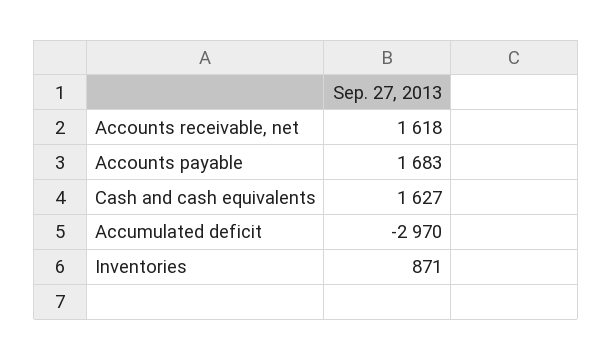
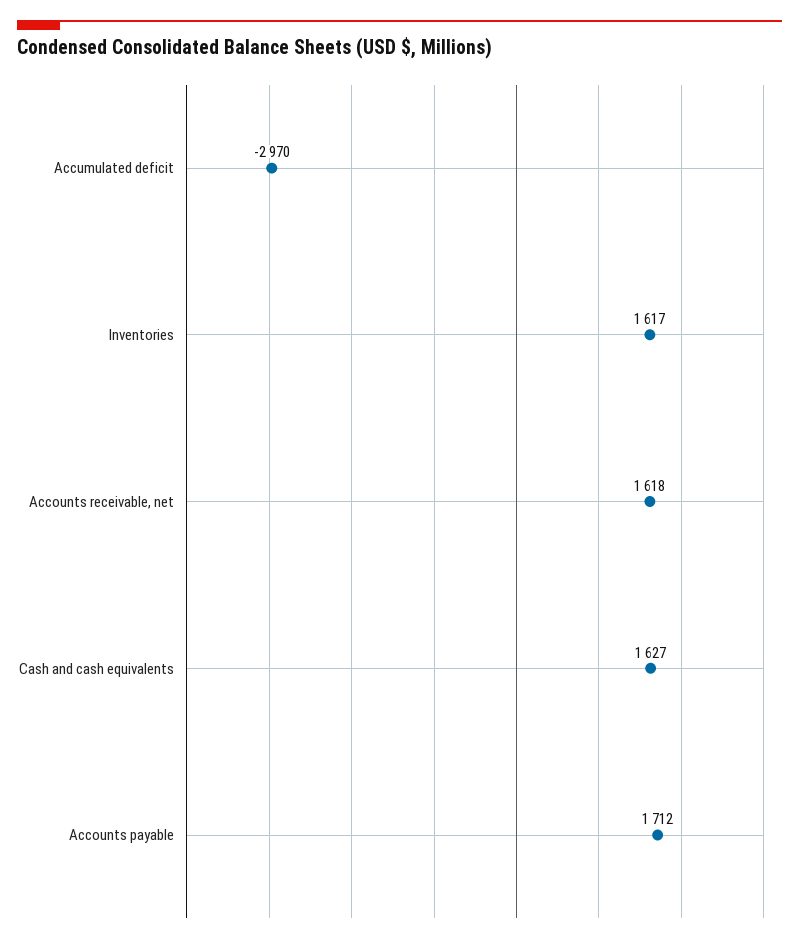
Accounts payable: 1683 -> 1712
Inventories: 871 -> 1617

